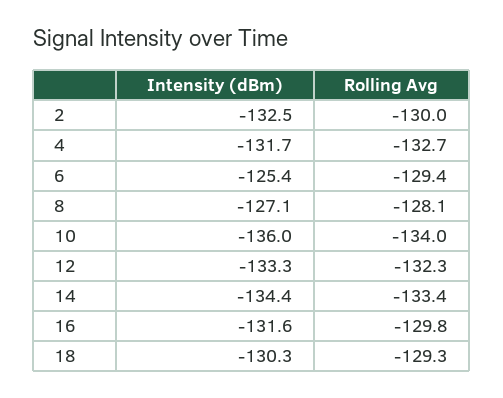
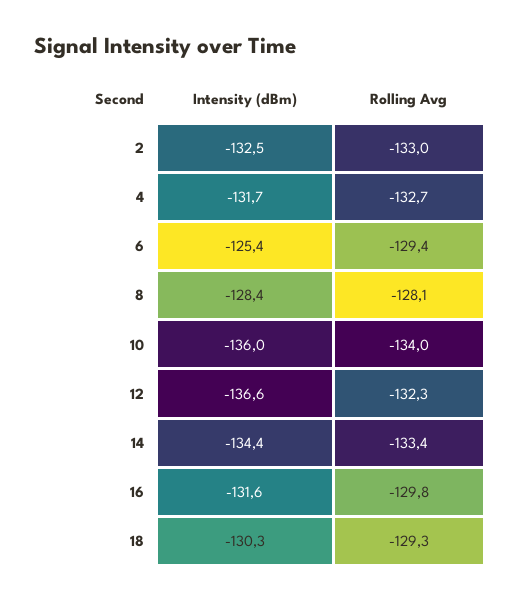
Rolling Avg, 2: -130 -> -133
Intensity (dBm), 8: -127.1 -> -128.4
Intensity (dBm), 12: -133.3 -> -136.6

